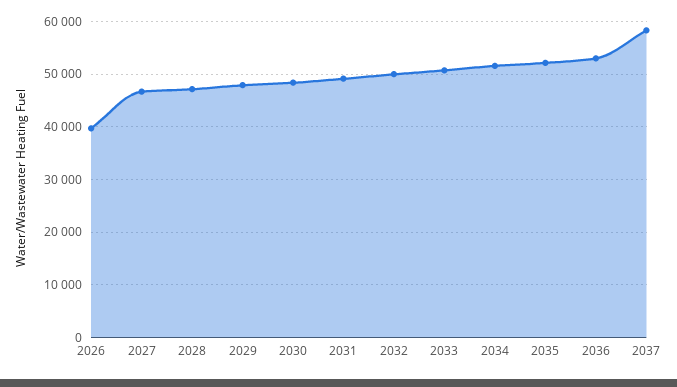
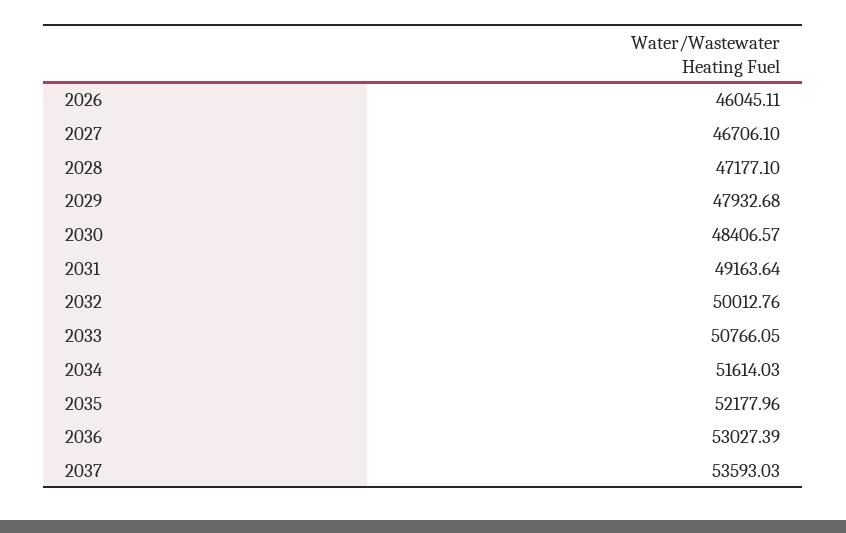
2026: 40000 -> 46045.11
2037: 58000 -> 53593.03

